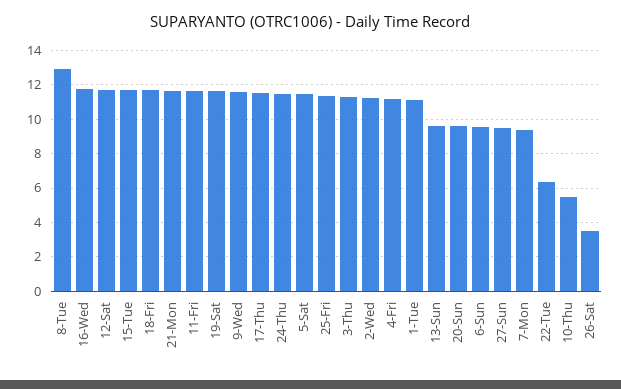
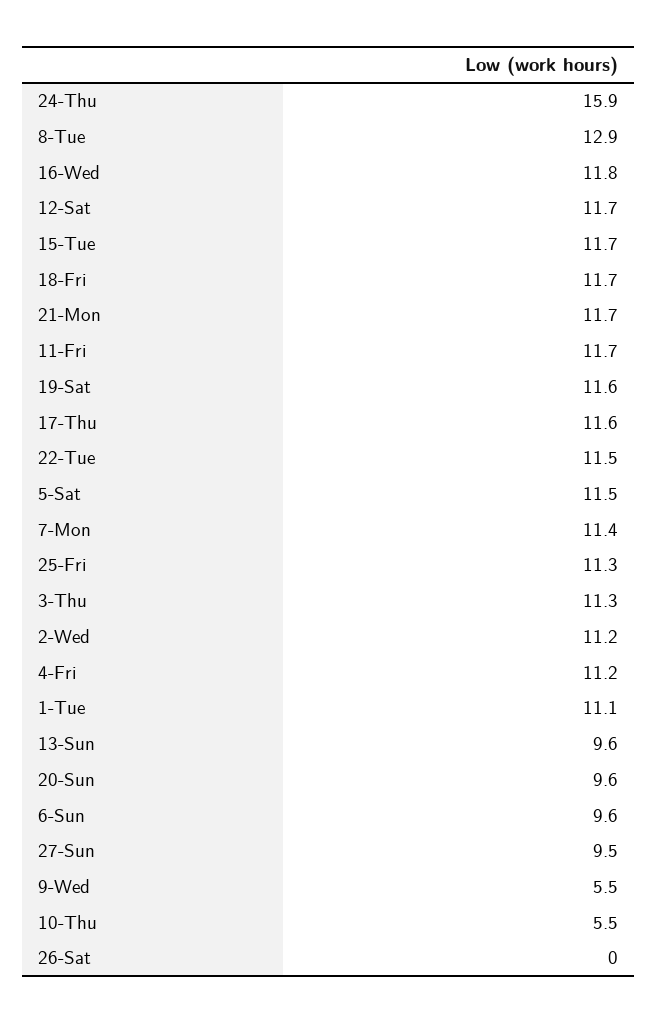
9-Wed: 11.5 -> 5.5
24-Thu: 11.5 -> 15.9
7-Mon: 9.5 -> 11.4
22-Tue: 6.5 -> 11.5
26-Sat: 3.5 -> 0

